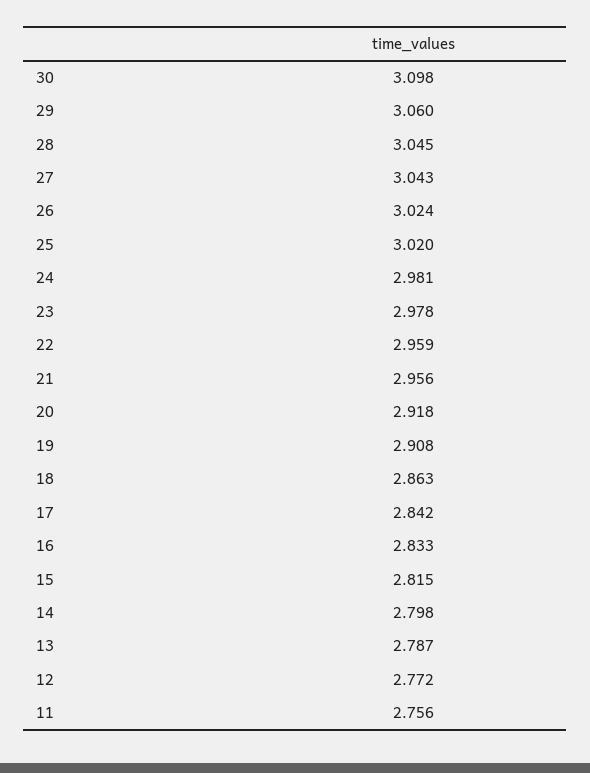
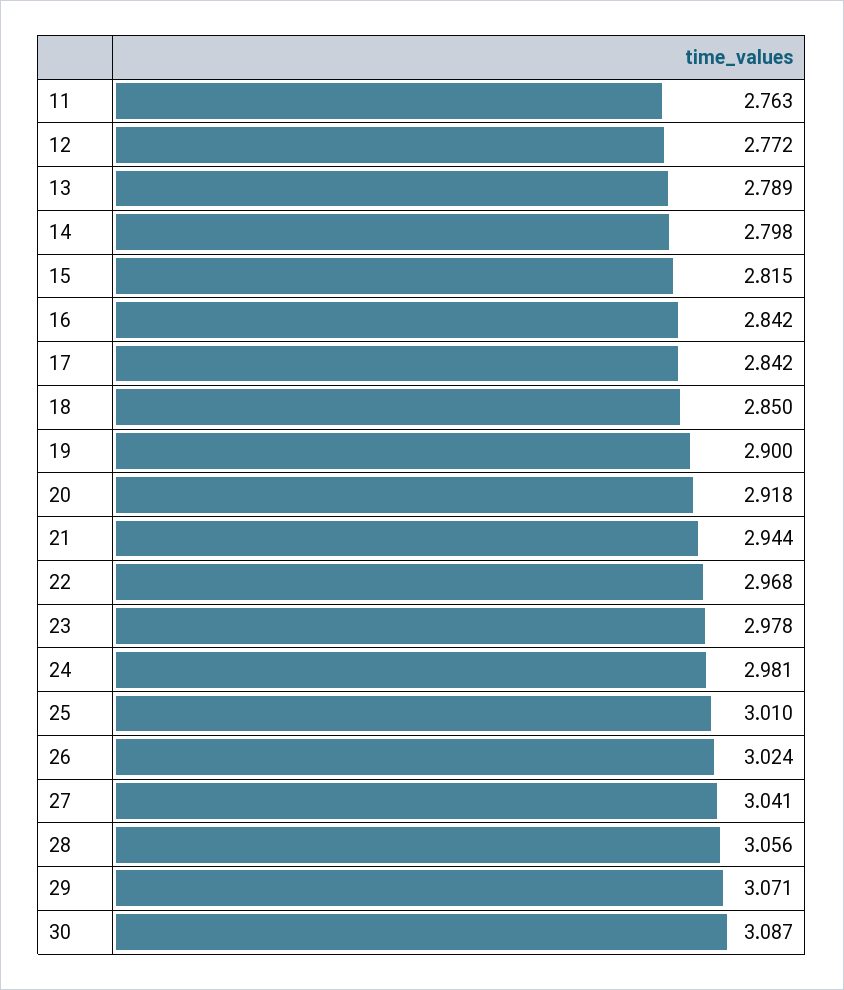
30: 3.098 -> 3.087
29: 3.06 -> 3.071
28: 3.045 -> 3.056
27: 3.043 -> 3.041
25: 3.02 -> 3.01
22: 2.959 -> 2.968
21: 2.956 -> 2.944
19: 2.908 -> 2.9
18: 2.863 -> 2.85
16: 2.833 -> 2.842
13: 2.787 -> 2.789
11: 2.756 -> 2.763

